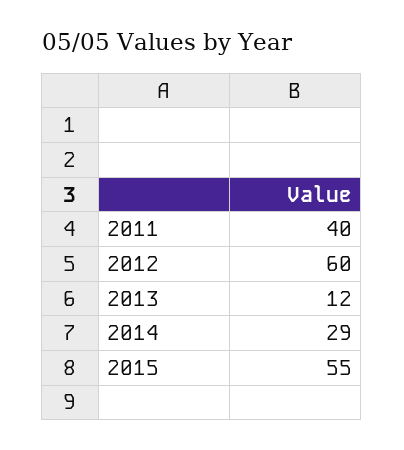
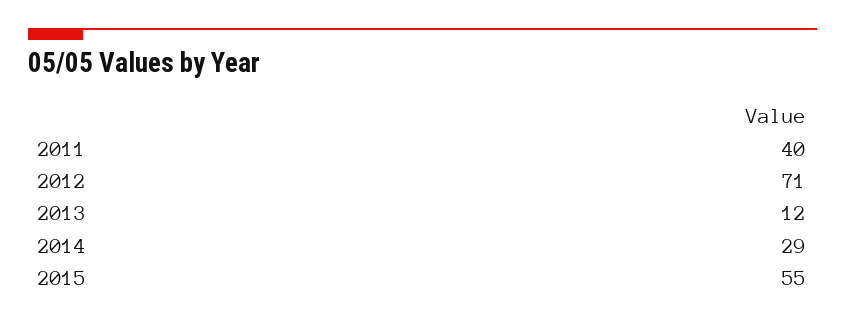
2012: 60 -> 71

